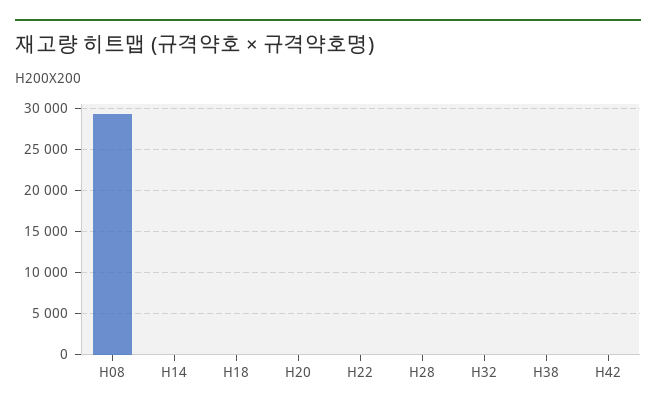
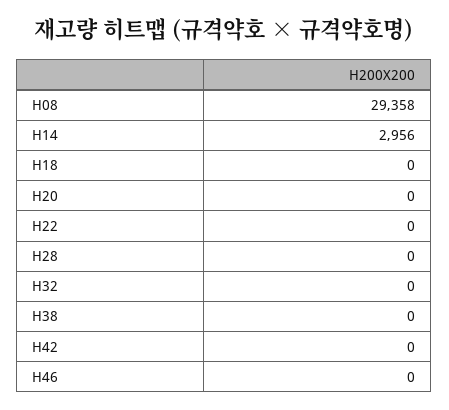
H14: 0 -> 2956
H46: none -> 0

